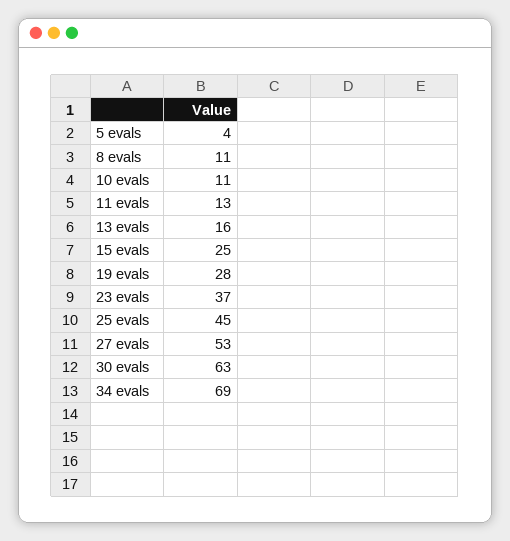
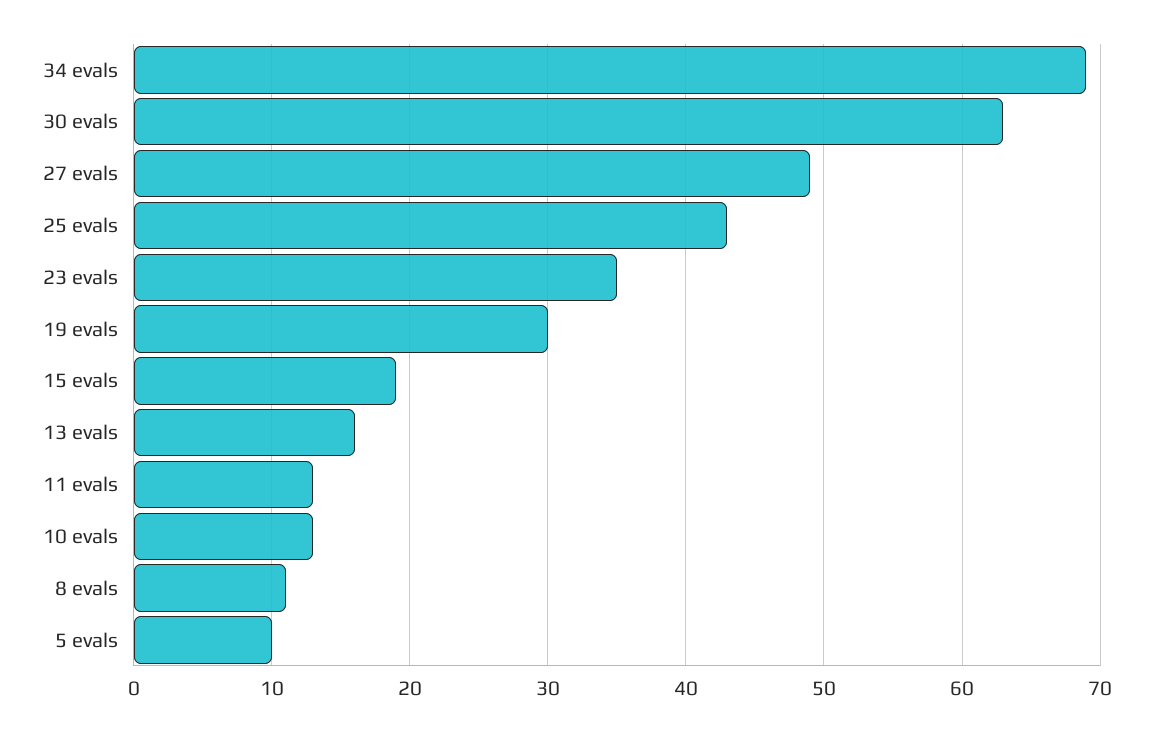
5 evals: 4 -> 10
10 evals: 11 -> 13
15 evals: 25 -> 19
19 evals: 28 -> 30
23 evals: 37 -> 35
25 evals: 45 -> 43
27 evals: 53 -> 49

